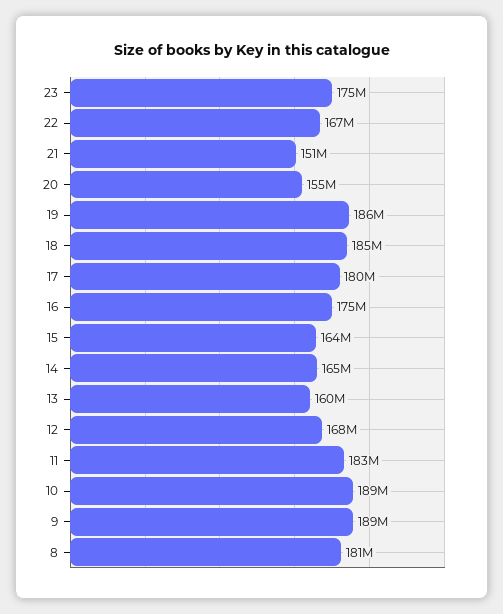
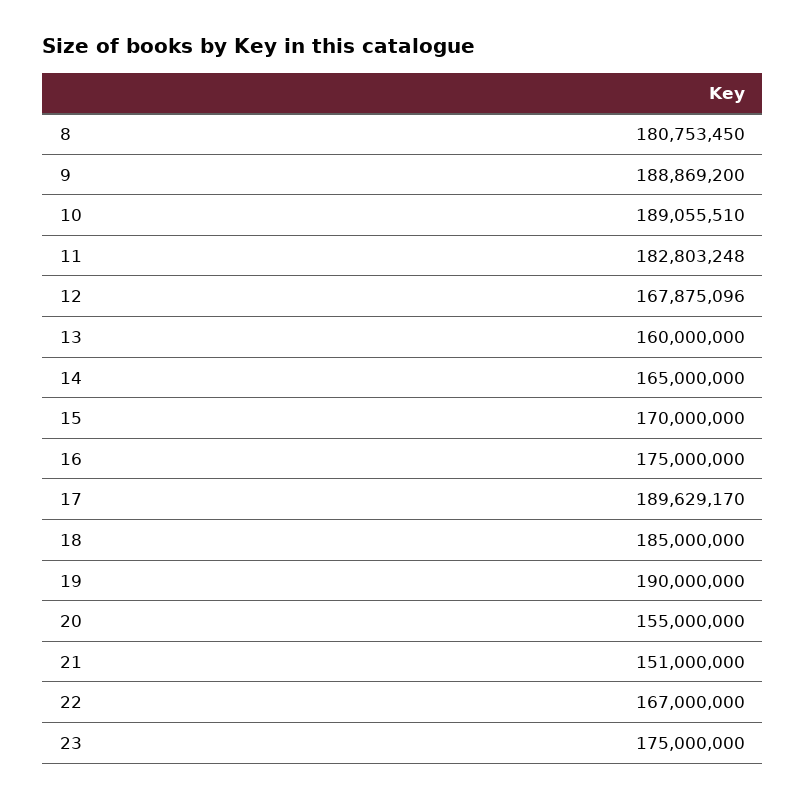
19: 186000000 -> 190000000
17: 180000000 -> 189629170
15: 164000000 -> 170000000

